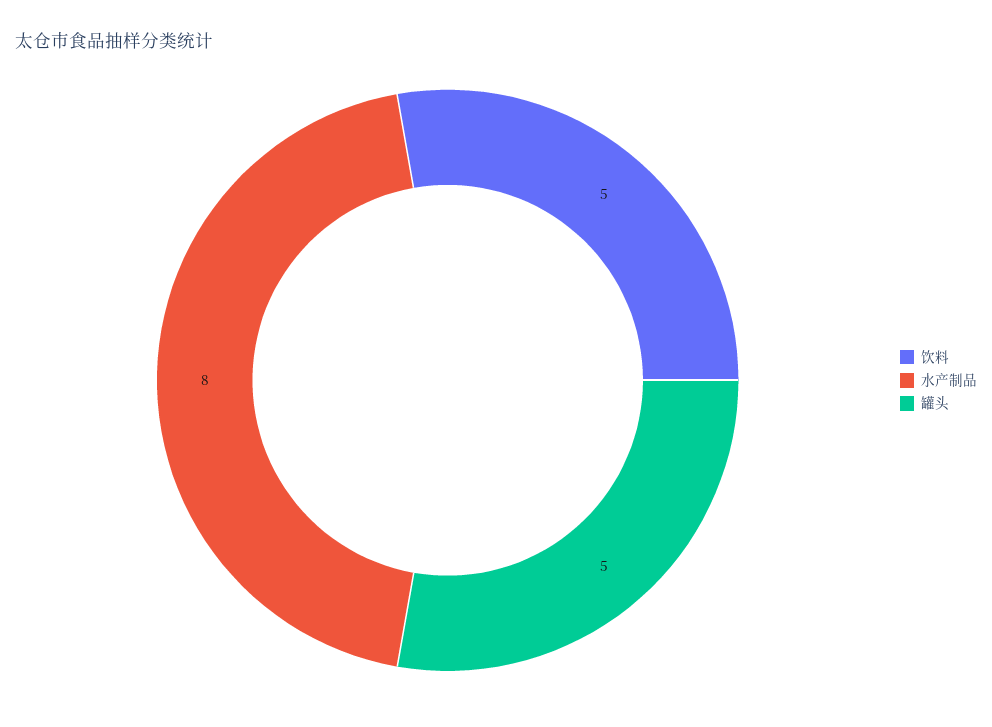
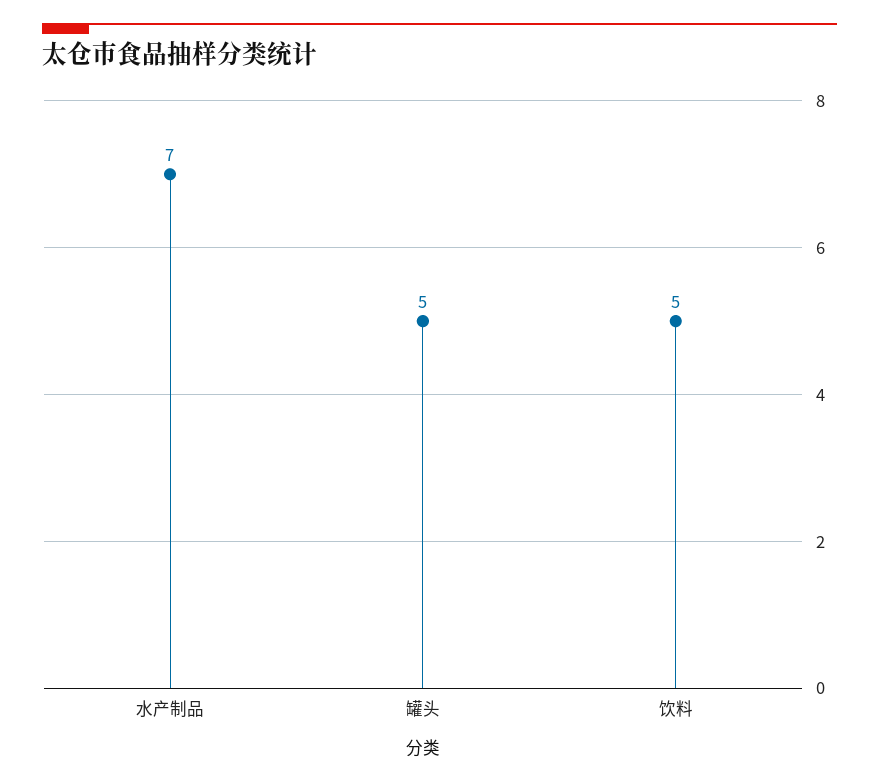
水产制品: 8 -> 7

